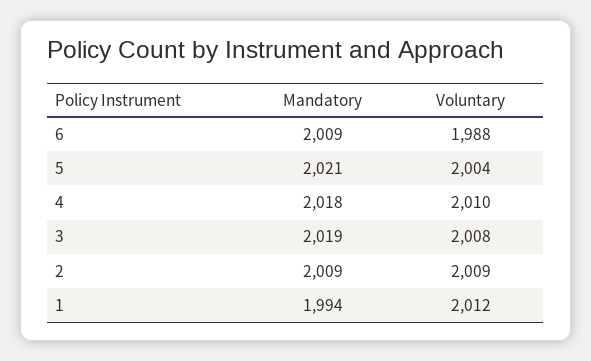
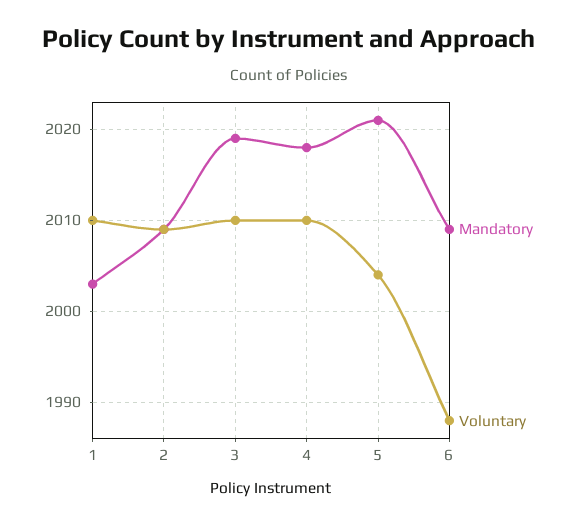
Voluntary, 3: 2008 -> 2010
Mandatory, 1: 1994 -> 2003
Voluntary, 1: 2012 -> 2010

